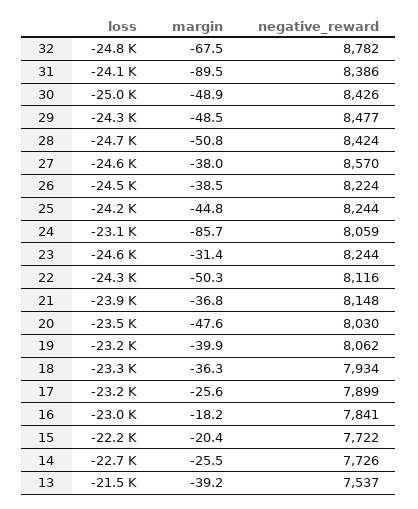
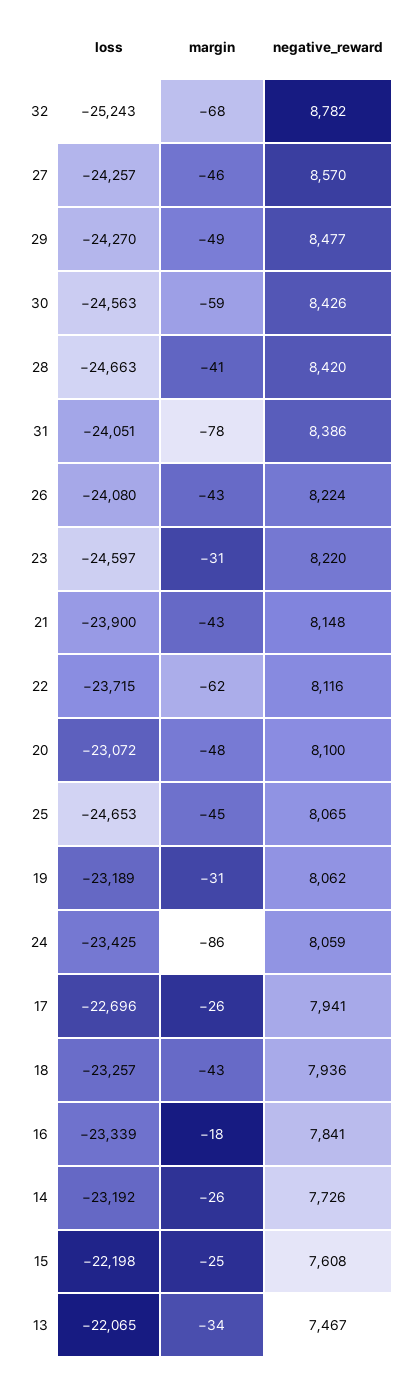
loss, 32: -24800 -> -25243
margin, 31: -89.5 -> -78
loss, 30: -25000 -> -24563
margin, 30: -48.9 -> -59
margin, 28: -50.8 -> -41
negative_reward, 28: 8424 -> 8420
loss, 27: -24600 -> -24257
margin, 27: -38 -> -46
loss, 26: -24500 -> -24080
margin, 26: -38.5 -> -43
loss, 25: -24200 -> -24653
negative_reward, 25: 8244 -> 8065
loss, 24: -23100 -> -23425
negative_reward, 23: 8244 -> 8220
loss, 22: -24300 -> -23715
margin, 22: -50.3 -> -62
margin, 21: -36.8 -> -43
loss, 20: -23500 -> -23072
negative_reward, 20: 8030 -> 8100
margin, 19: -39.9 -> -31
margin, 18: -36.3 -> -43
negative_reward, 18: 7934 -> 7936
loss, 17: -23200 -> -22696
negative_reward, 17: 7899 -> 7941
loss, 16: -23000 -> -23339
margin, 15: -20.4 -> -25
negative_reward, 15: 7722 -> 7608
loss, 14: -22700 -> -23192
loss, 13: -21500 -> -22065
margin, 13: -39.2 -> -34
negative_reward, 13: 7537 -> 7467

